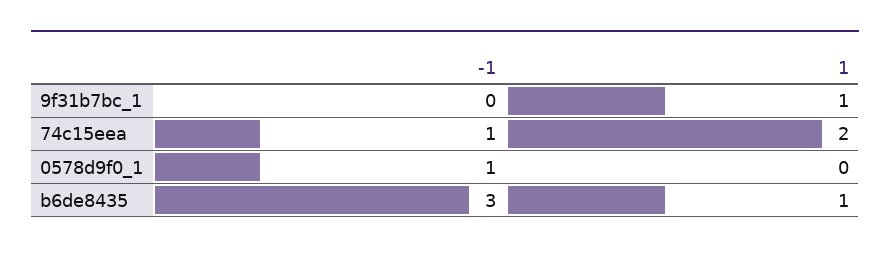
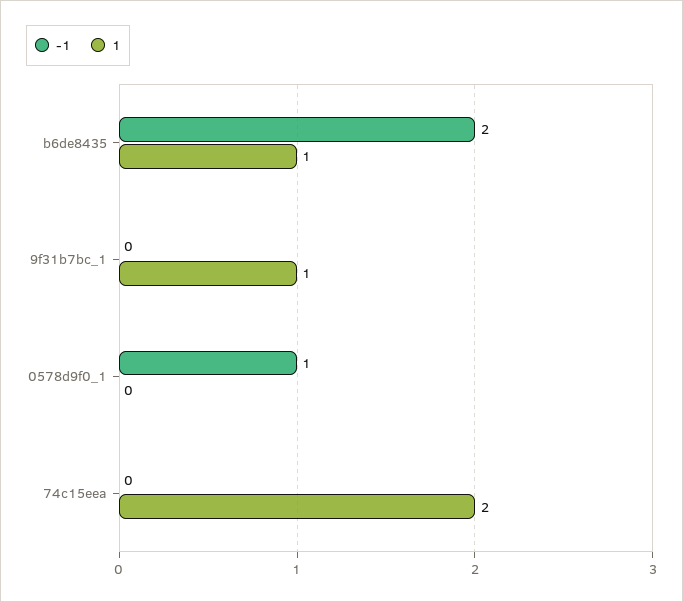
-1, 74c15eea: 1 -> 0
-1, b6de8435: 3 -> 2

